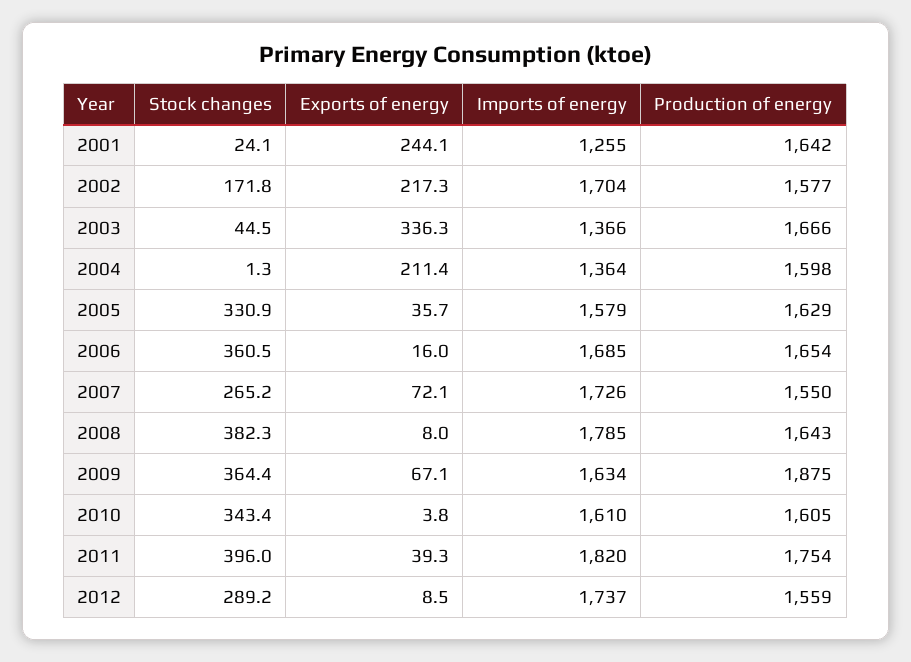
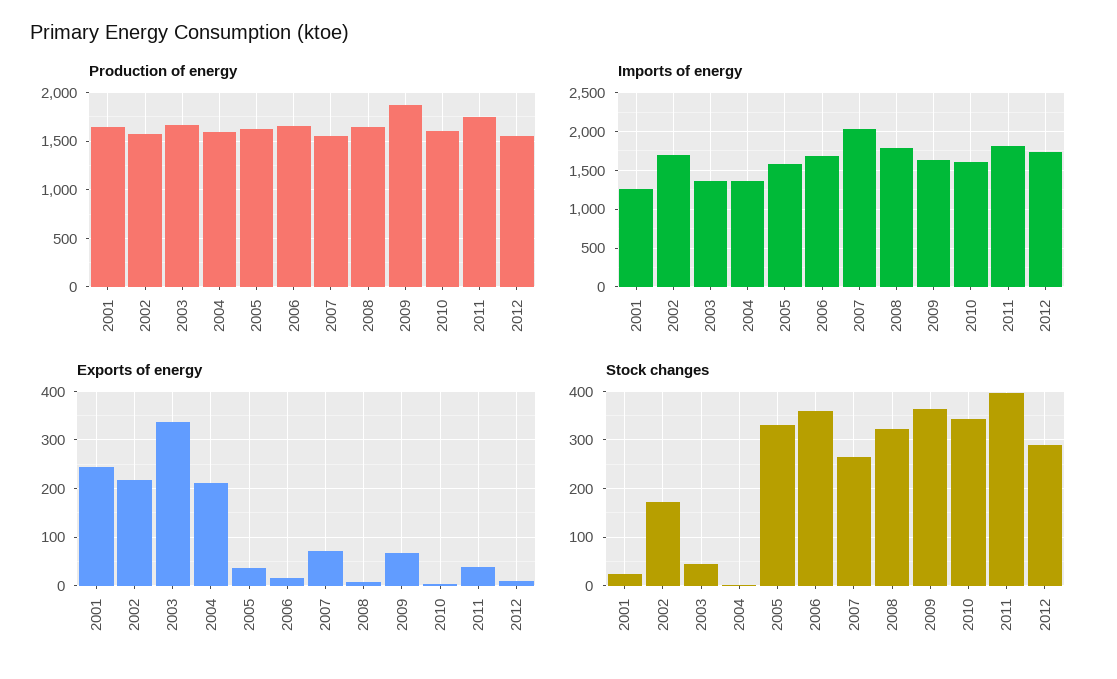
Imports of energy, 2007: 1726 -> 2000
Stock changes, 2008: 382.3 -> 320

